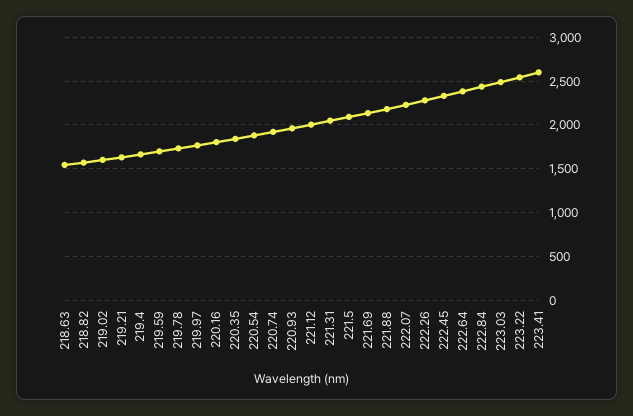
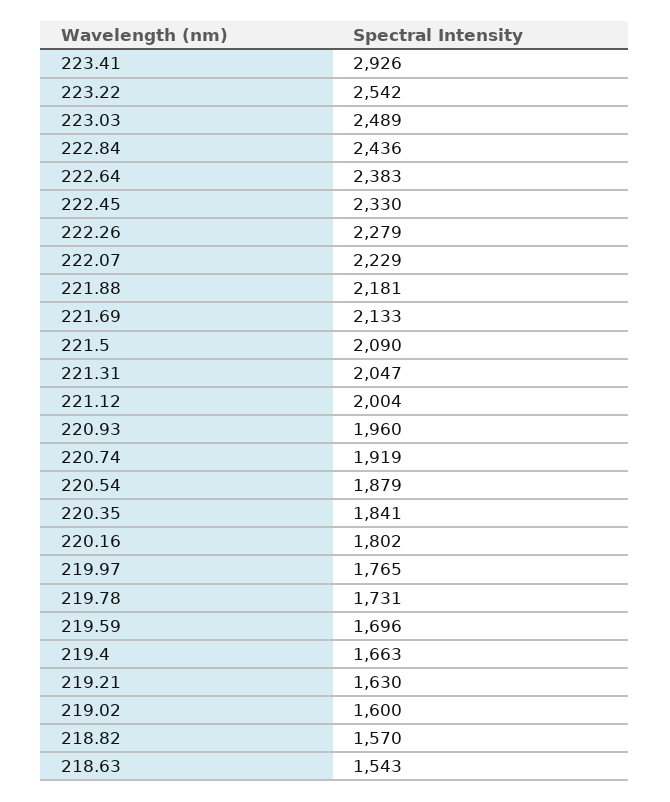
223.41: 2600 -> 2926

